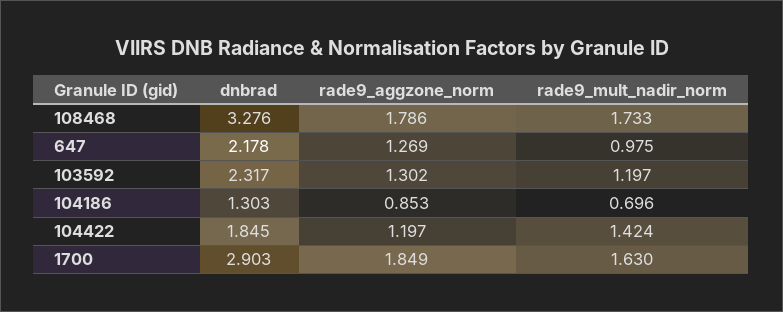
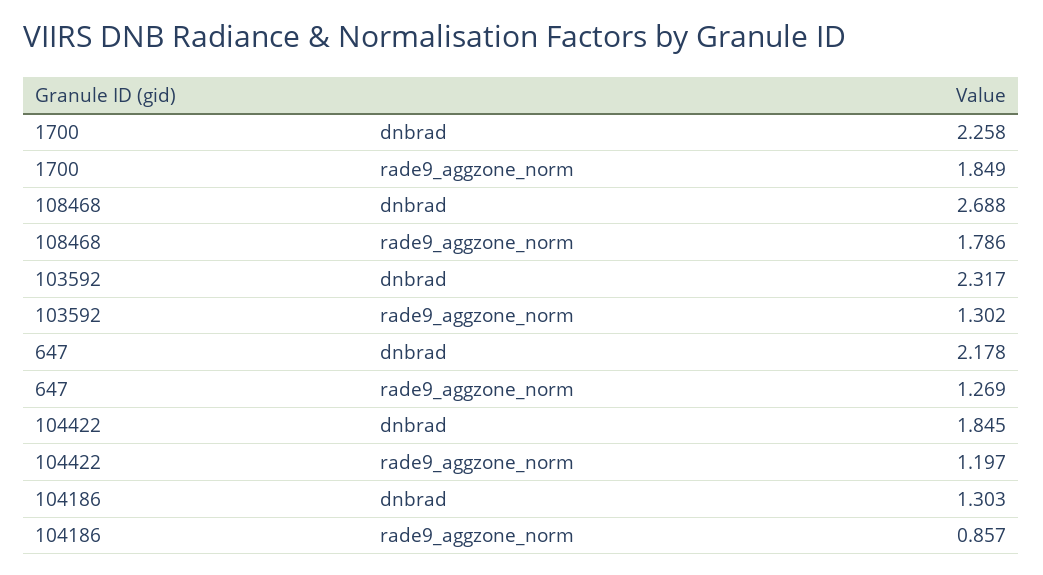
dnbrad, 108468: 3.276 -> 2.688
rade9_mult_nadir_norm, 108468: 1.733 -> none
rade9_mult_nadir_norm, 647: 0.975 -> none
rade9_mult_nadir_norm, 103592: 1.197 -> none
rade9_aggzone_norm, 104186: 0.853 -> 0.857
rade9_mult_nadir_norm, 104186: 0.696 -> none
rade9_mult_nadir_norm, 104422: 1.424 -> none
dnbrad, 1700: 2.903 -> 2.258
rade9_mult_nadir_norm, 1700: 1.63 -> none

